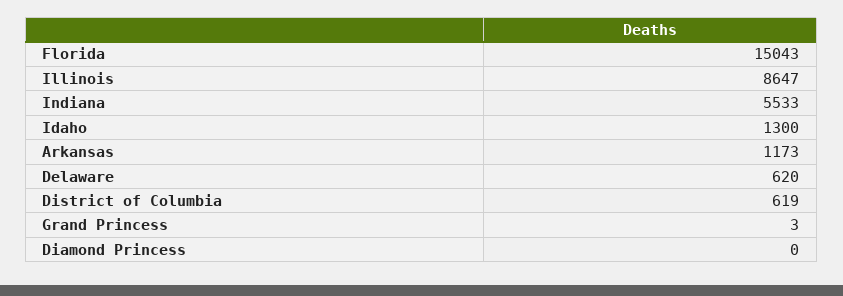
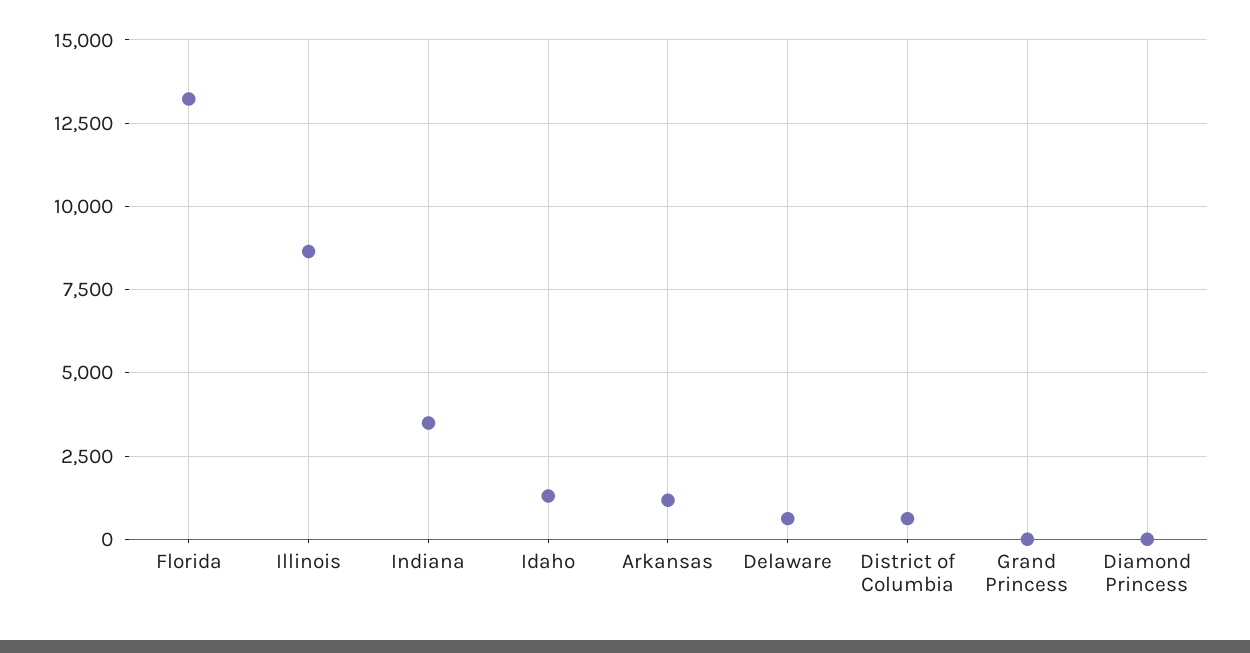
Florida: 15043 -> 13250
Indiana: 5533 -> 3500

